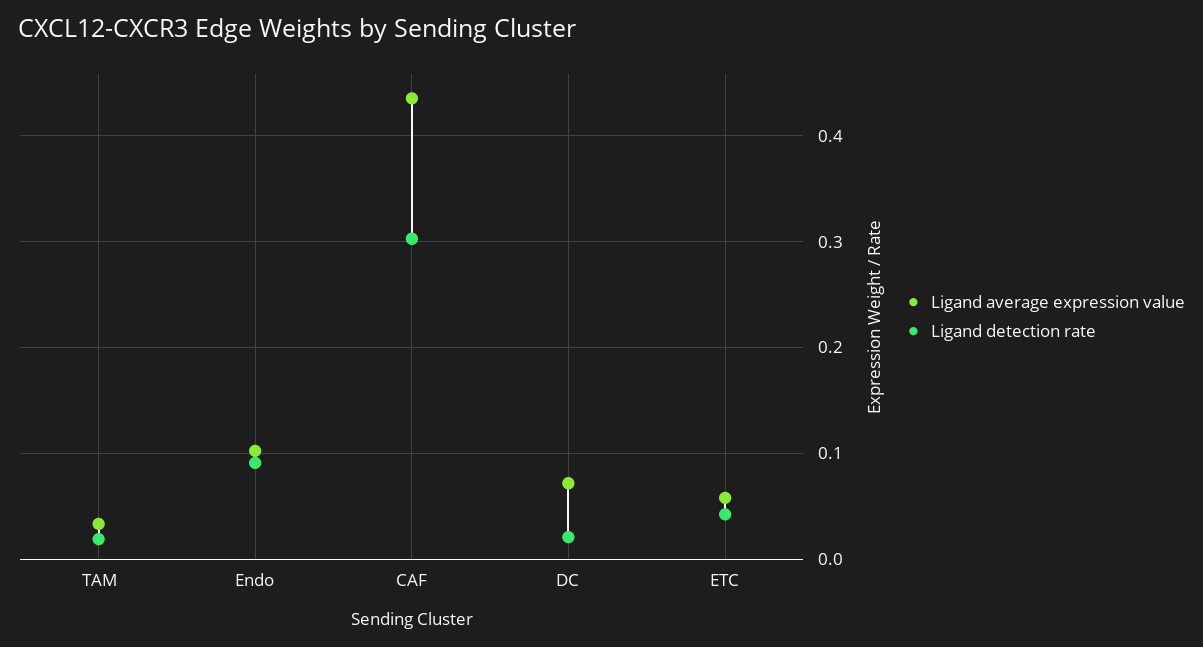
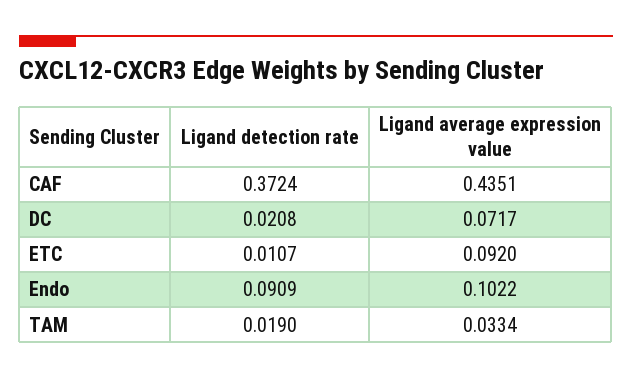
Ligand detection rate, CAF: 0.3 -> 0.3724
Ligand average expression value, ETC: 0.06 -> 0.092
Ligand detection rate, ETC: 0.04 -> 0.0107

